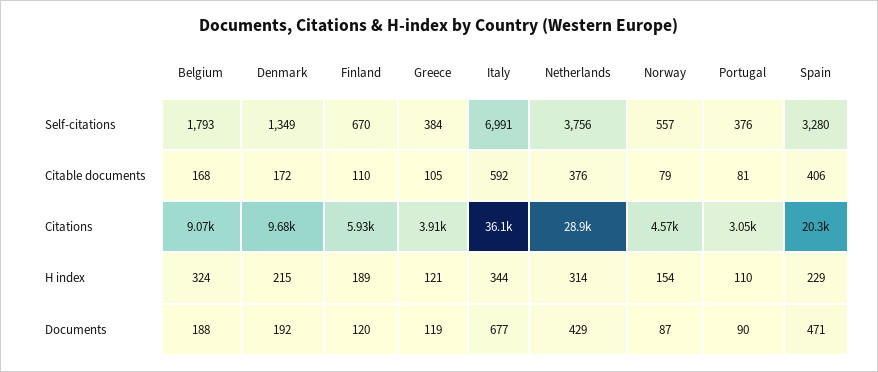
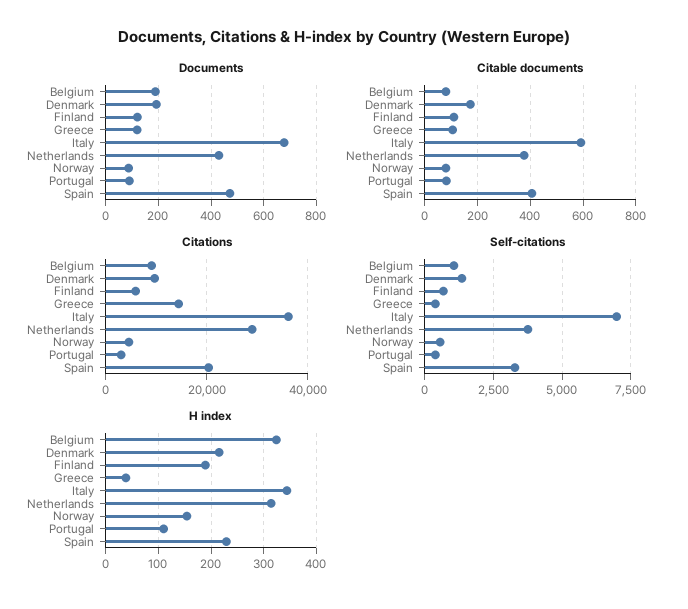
Self-citations, Belgium: 1793 -> 1000
Citable documents, Belgium: 168 -> 75
Citations, Greece: 3910 -> 14000
H index, Greece: 121 -> 40

